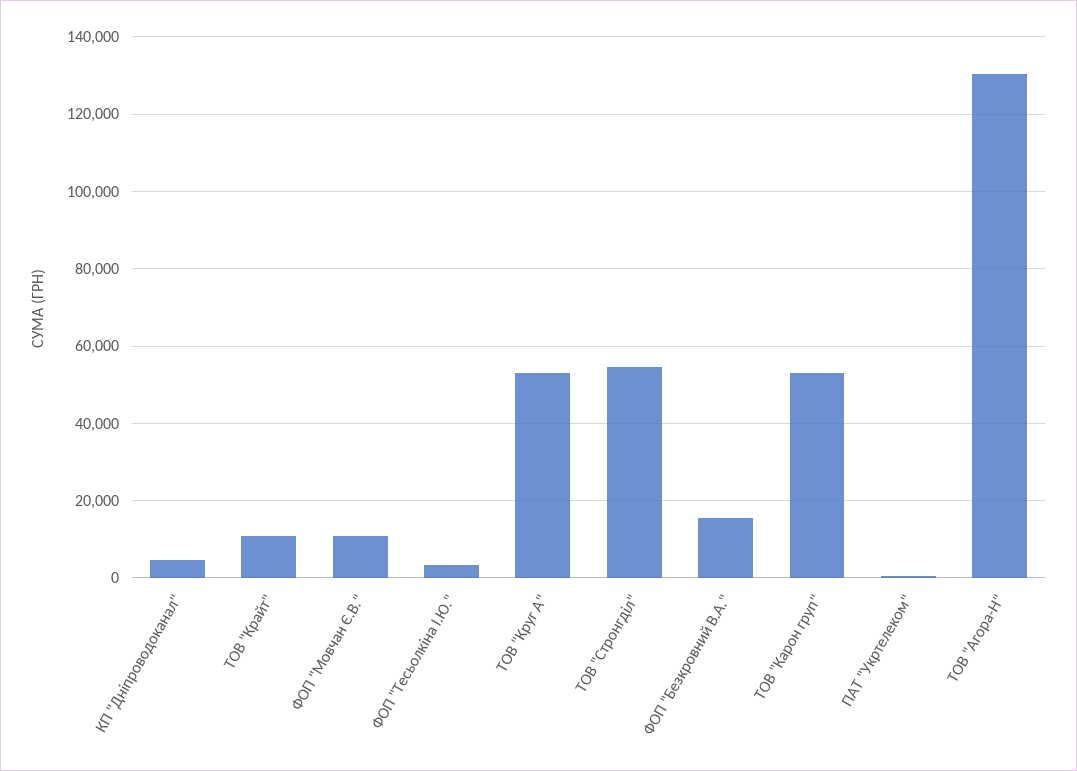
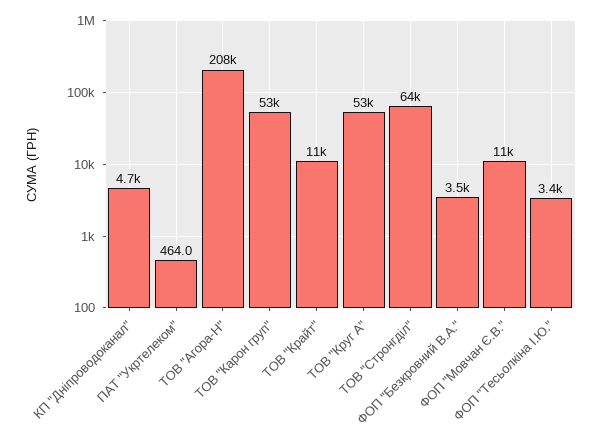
ТОВ "Стронгділ": 54000 -> 64000
ФОП "Безкровний В.А.": 16000 -> 3500
ТОВ "Агора-Н": 130000 -> 208000

